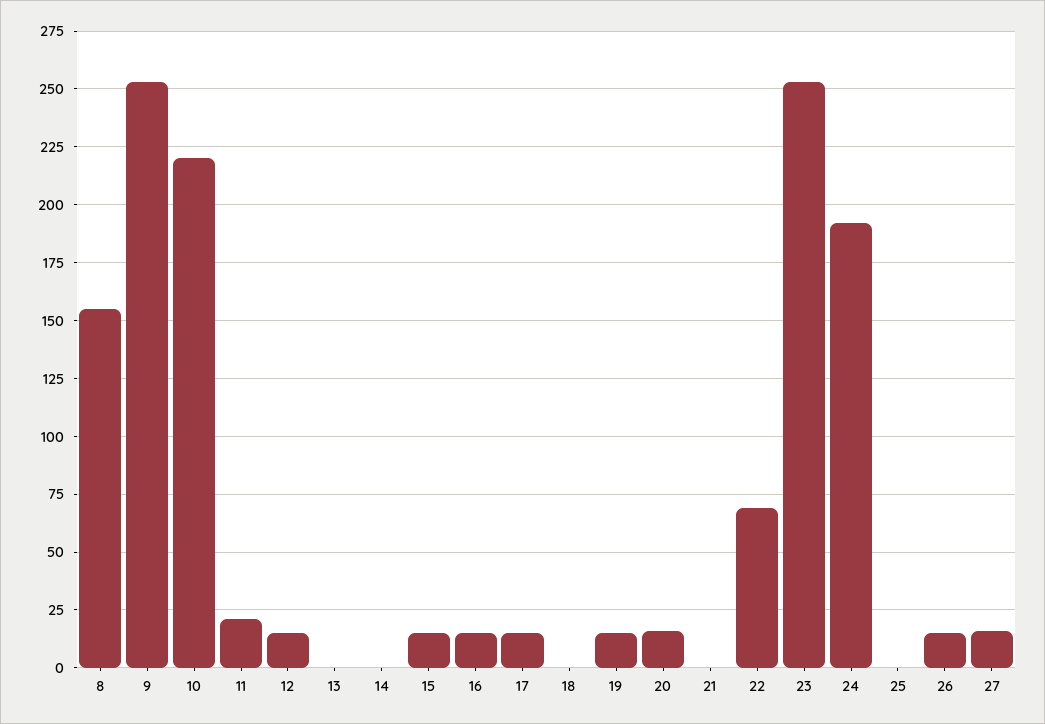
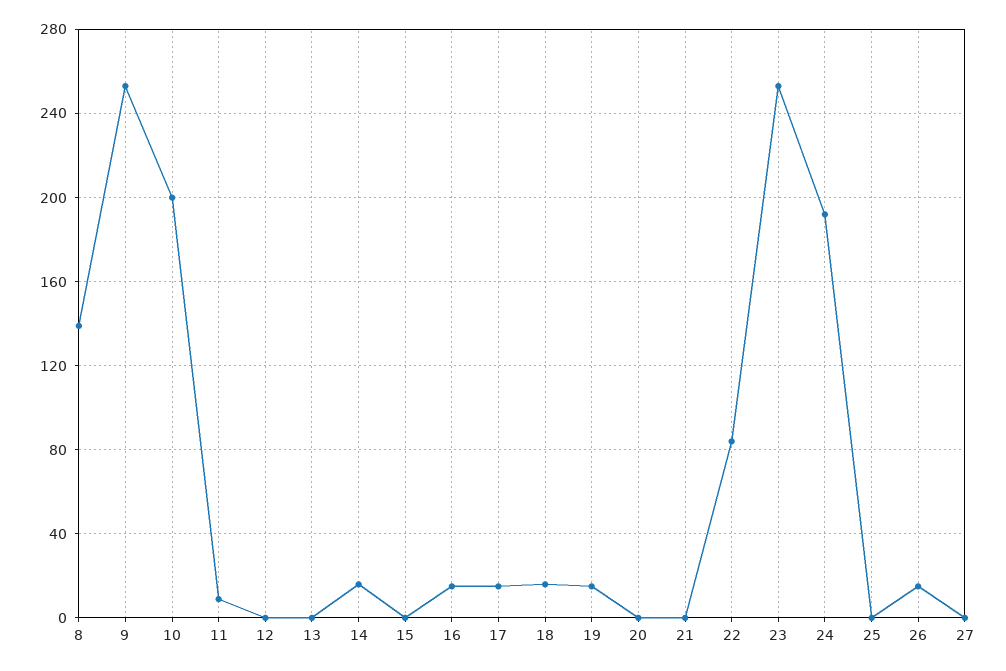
8: 155 -> 140
10: 220 -> 200
11: 20 -> 10
12: 15 -> 0
14: 0 -> 15
15: 15 -> 0
18: 0 -> 15
20: 15 -> 0
22: 70 -> 85
27: 15 -> 0

